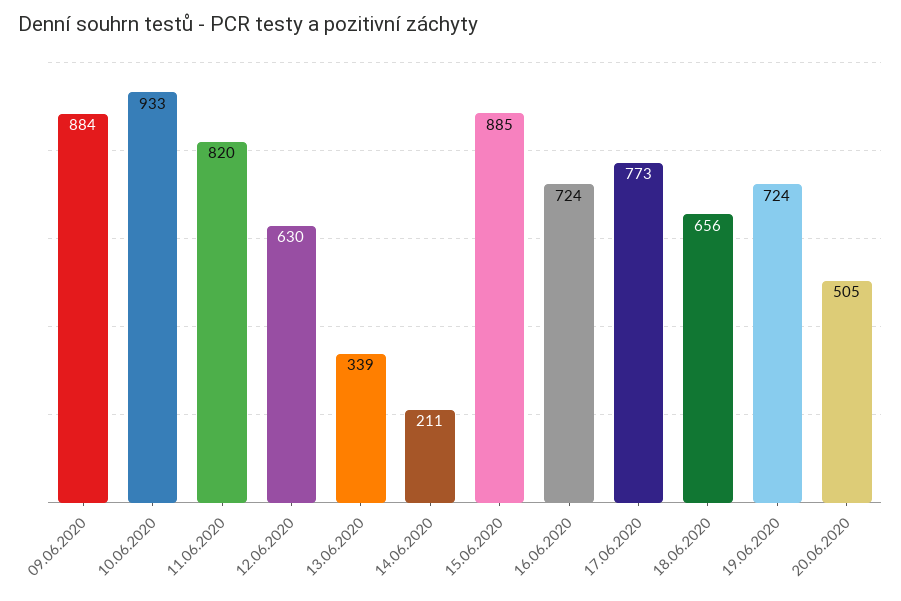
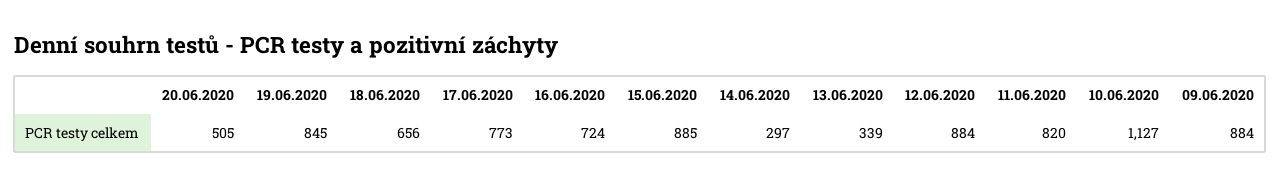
10.06.2020: 933 -> 1127
12.06.2020: 630 -> 884
14.06.2020: 211 -> 297
19.06.2020: 724 -> 845

